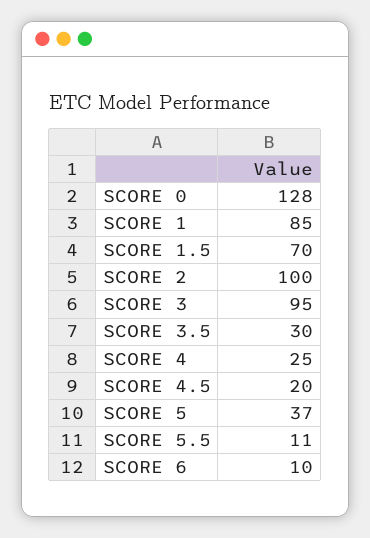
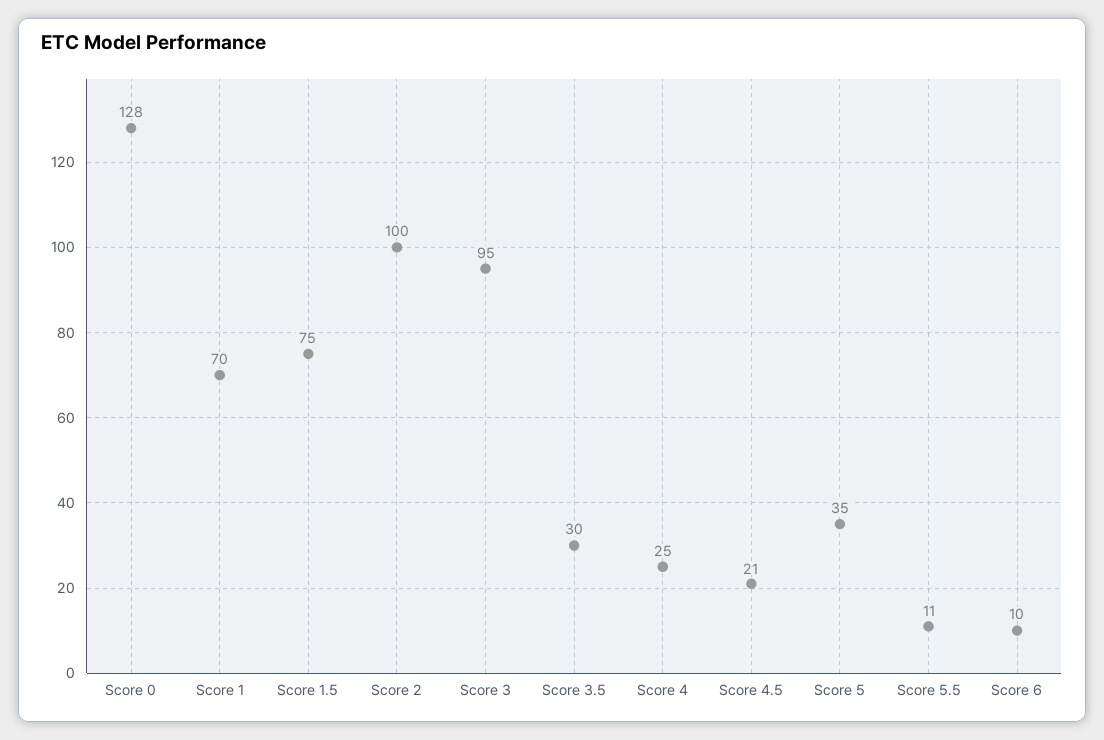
SCORE 1: 85 -> 70
SCORE 1.5: 70 -> 75
SCORE 4.5: 20 -> 21
SCORE 5: 37 -> 35

